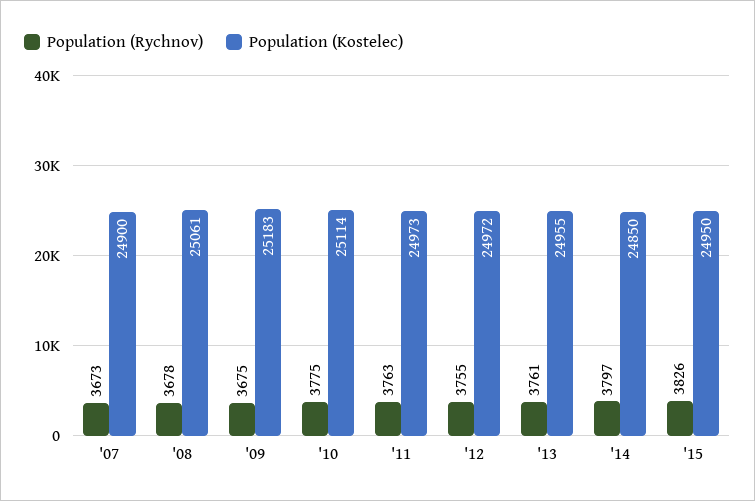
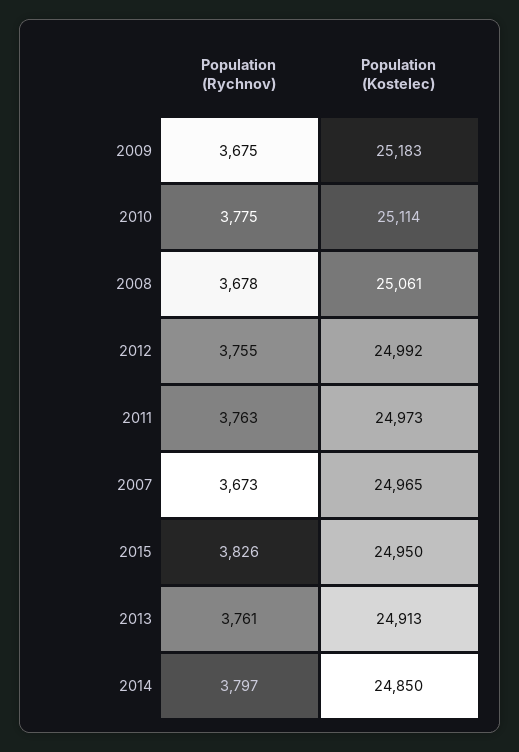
Population (Kostelec), '07: 24900 -> 24965
Population (Kostelec), '12: 24972 -> 24992
Population (Kostelec), '13: 24955 -> 24913

